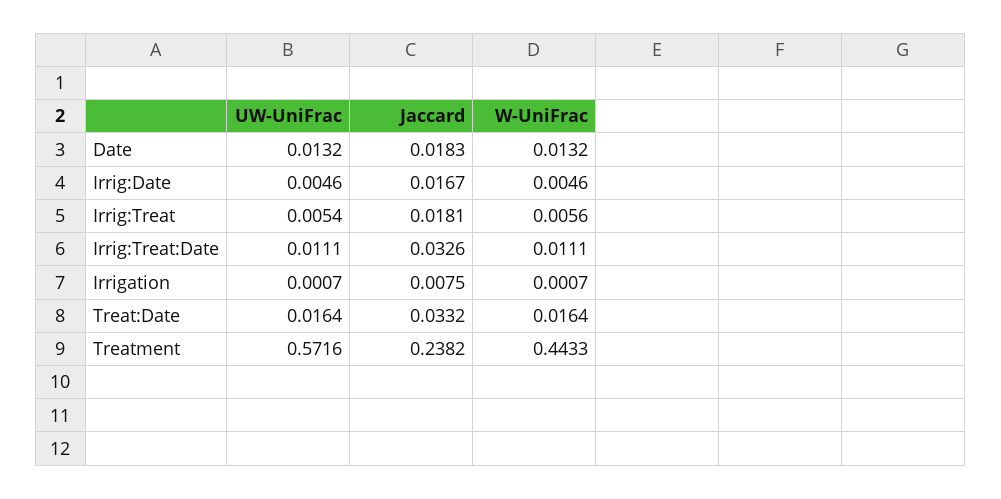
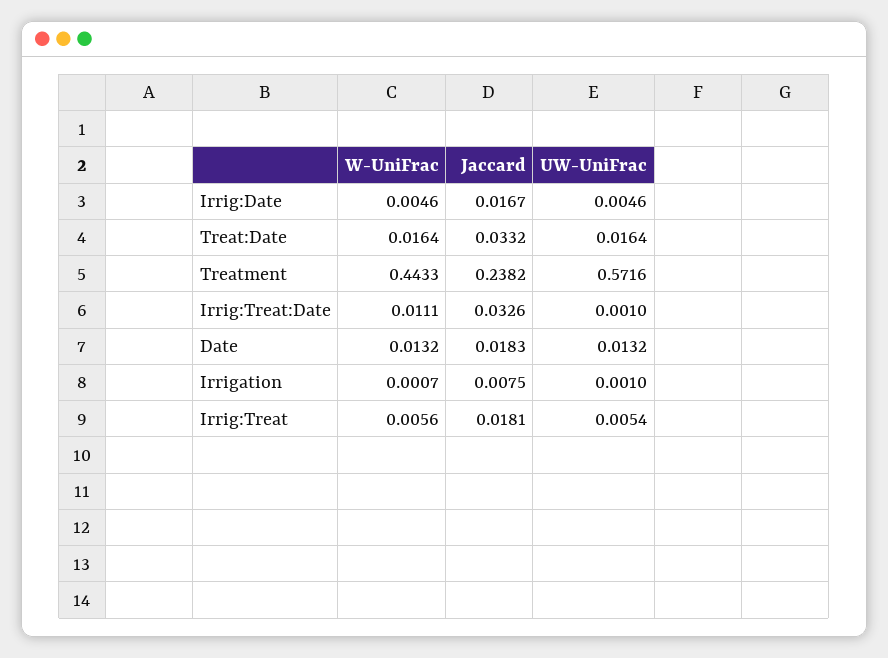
UW-UniFrac, Irrig:Treat:Date: 0.0111 -> 0.001
UW-UniFrac, Irrigation: 0.0007 -> 0.001

